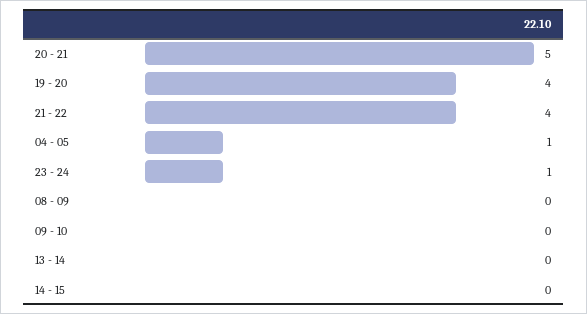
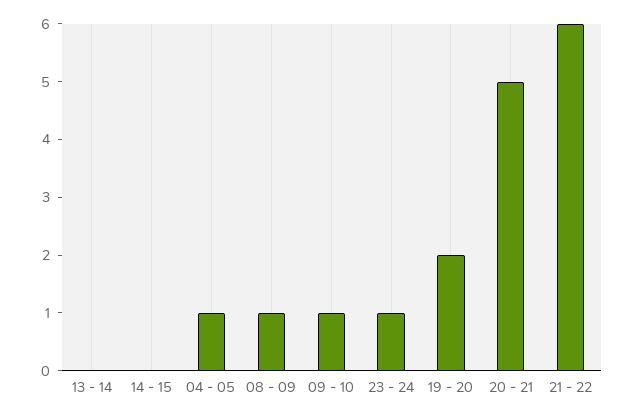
19 - 20: 4 -> 2
21 - 22: 4 -> 6
08 - 09: 0 -> 1
09 - 10: 0 -> 1

